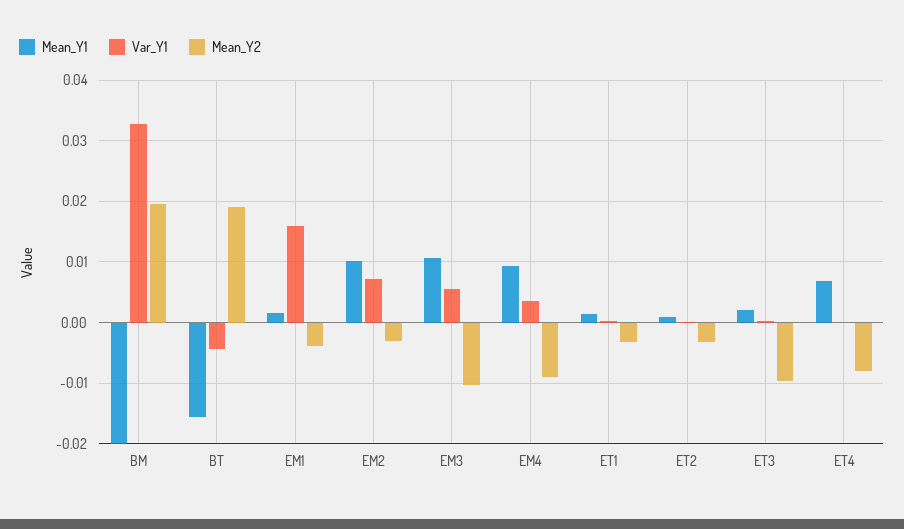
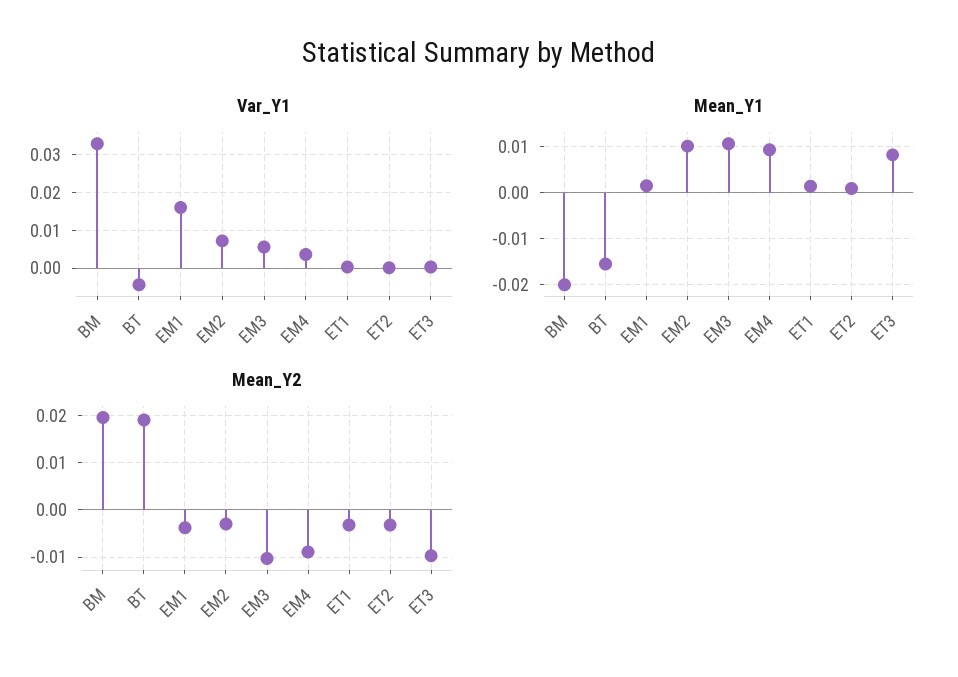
Mean_Y1, ET3: 0.002 -> 0.008
Mean_Y1, ET4: 0.007 -> none
Var_Y1, ET4: 0 -> none
Mean_Y2, ET4: -0.008 -> none

